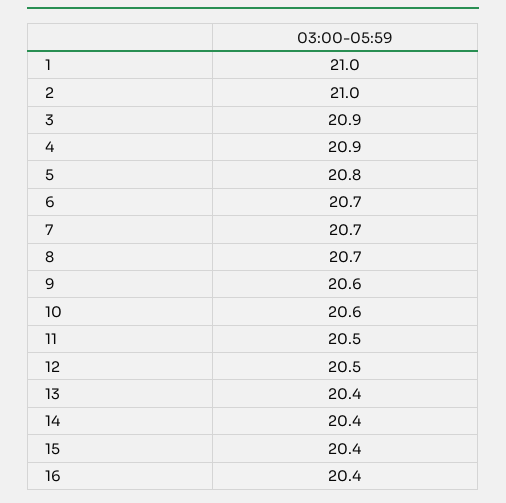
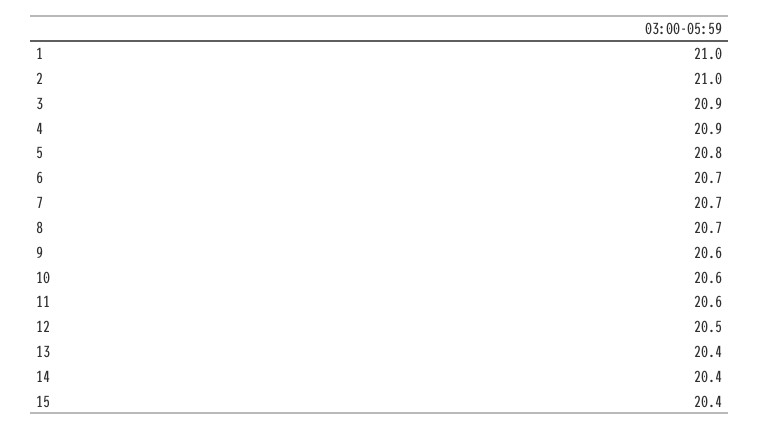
11: 20.5 -> 20.6
16: 20.4 -> none

